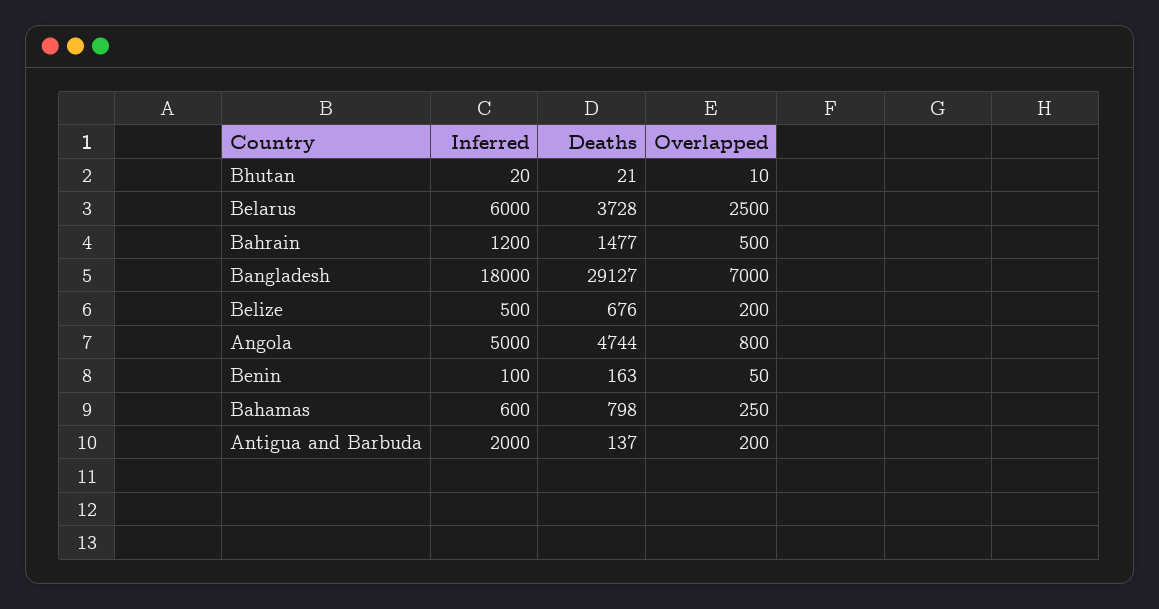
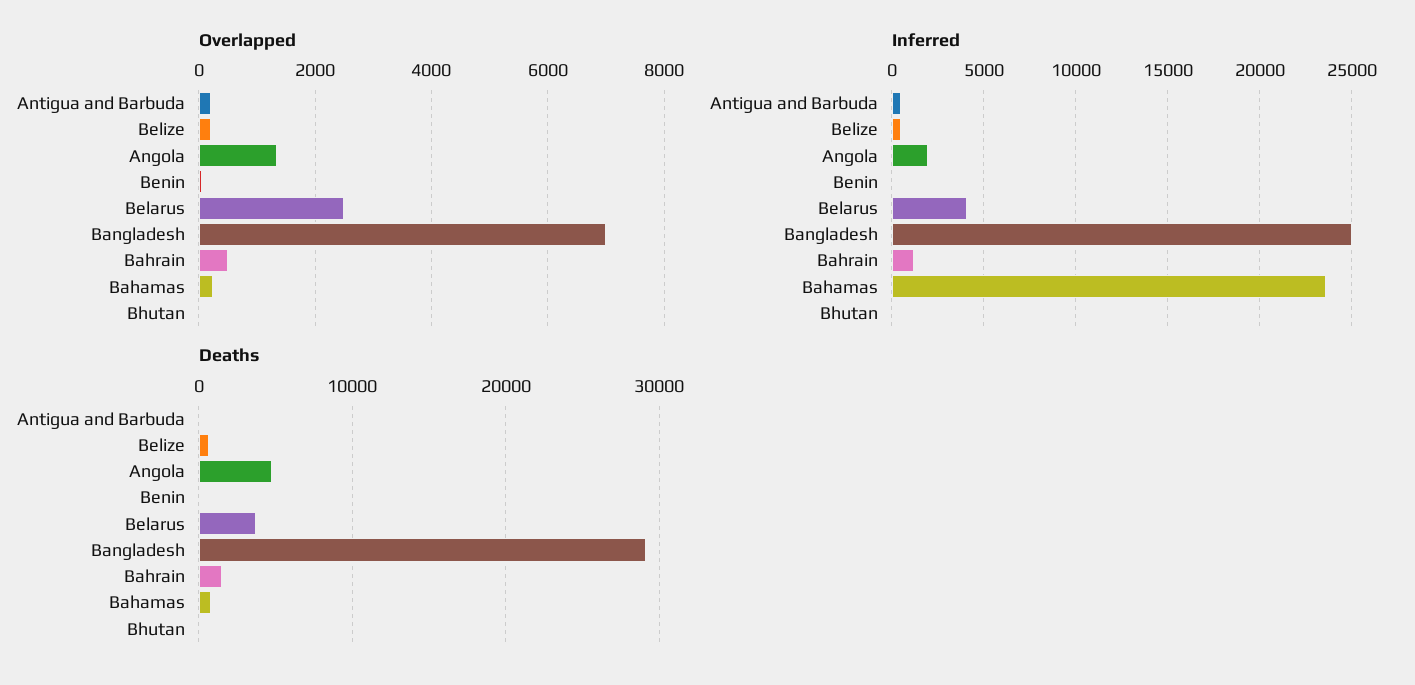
Inferred, Belarus: 6000 -> 4000
Inferred, Bangladesh: 18000 -> 25000
Inferred, Angola: 5000 -> 2000
Overlapped, Angola: 800 -> 1400
Inferred, Bahamas: 600 -> 23500
Inferred, Antigua and Barbuda: 2000 -> 500

